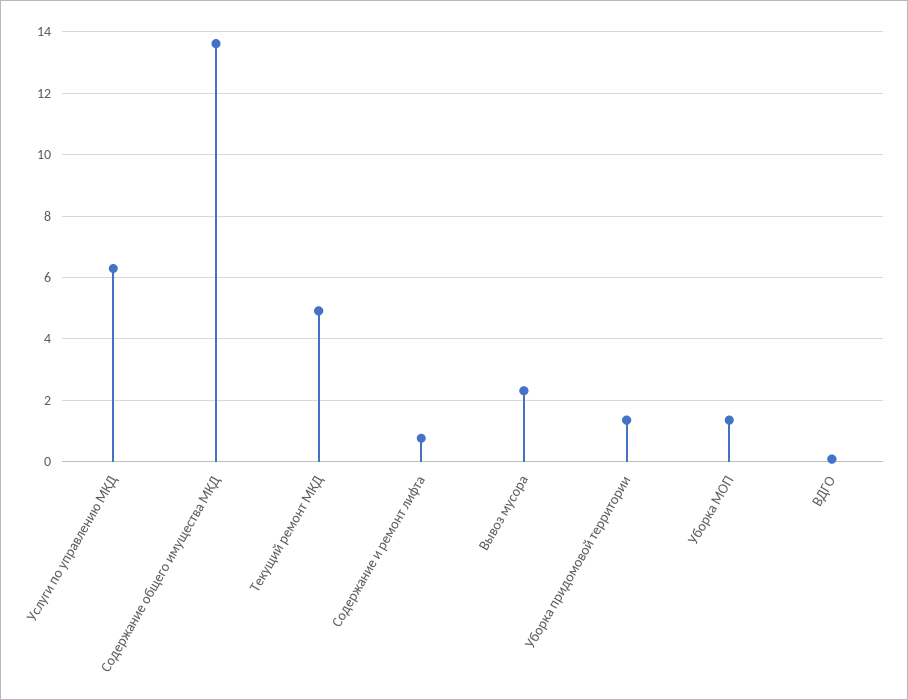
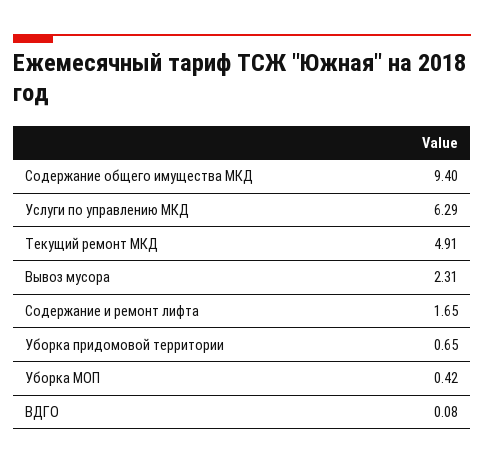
Содержание общего имущества МКД: 13.6 -> 9.4
Содержание и ремонт лифта: 0.8 -> 1.65
Уборка придомовой территории: 1.4 -> 0.65
Уборка МОП: 1.4 -> 0.42

